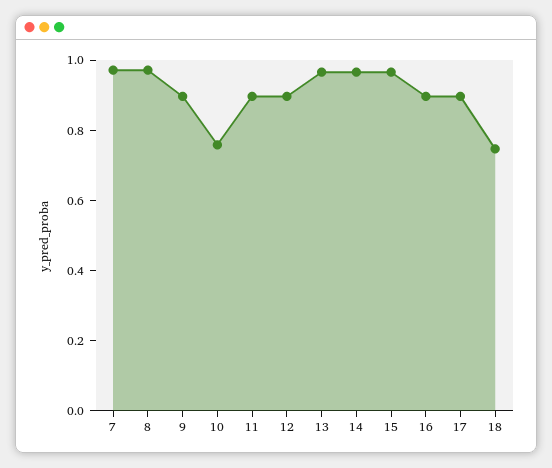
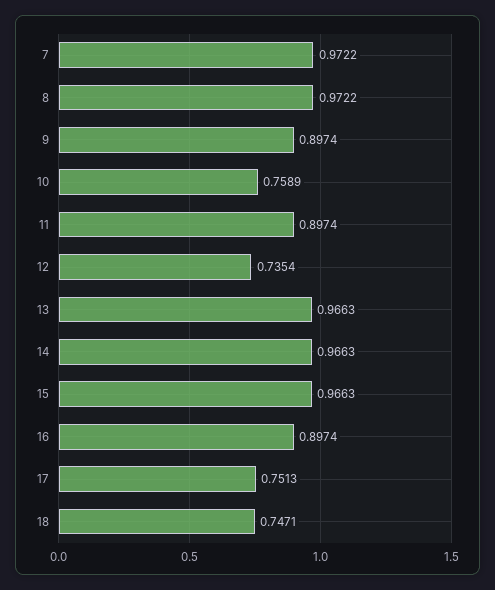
12: 0.9 -> 0.7354
17: 0.9 -> 0.7513

